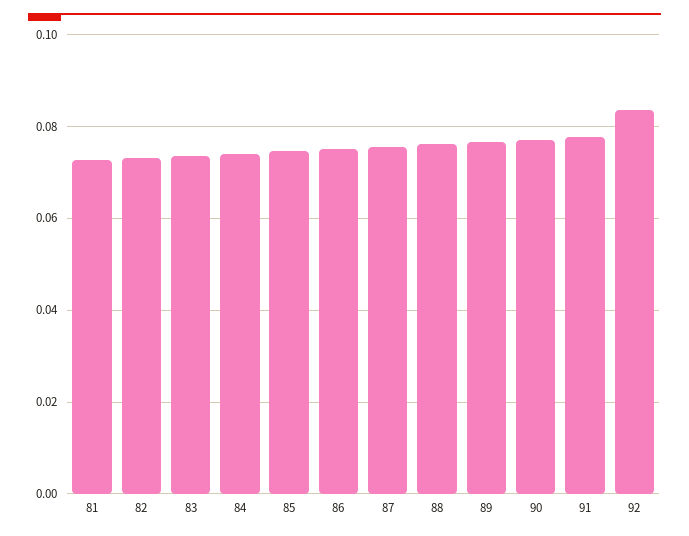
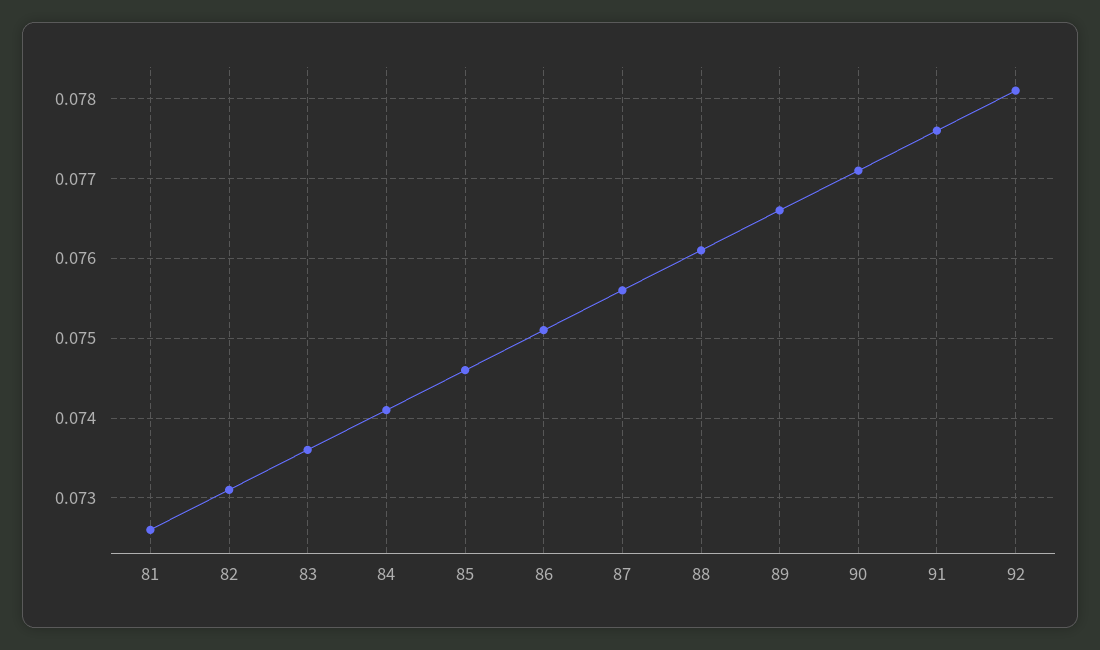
92: 0.084 -> 0.0781

